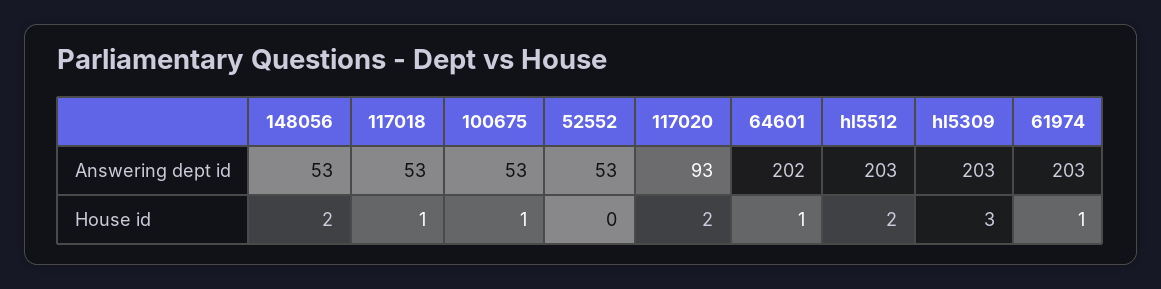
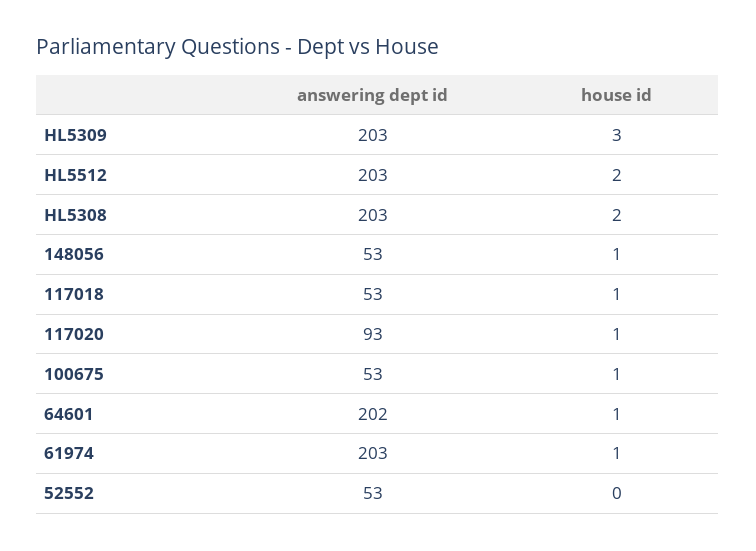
148056, House id: 2 -> 1
117020, House id: 2 -> 1
HL5308, Answering dept id: none -> 203
HL5308, House id: none -> 2

